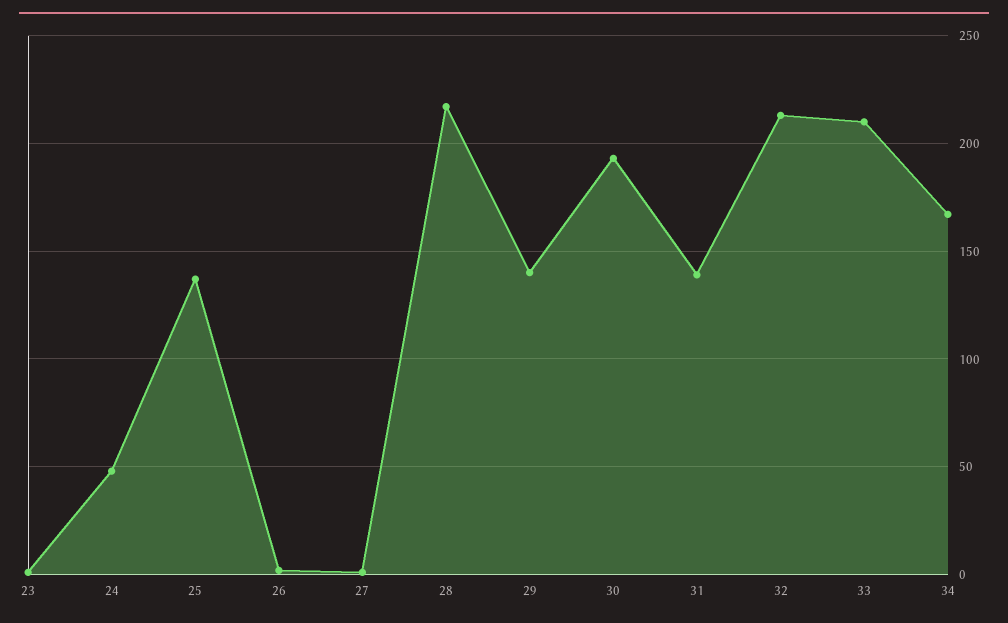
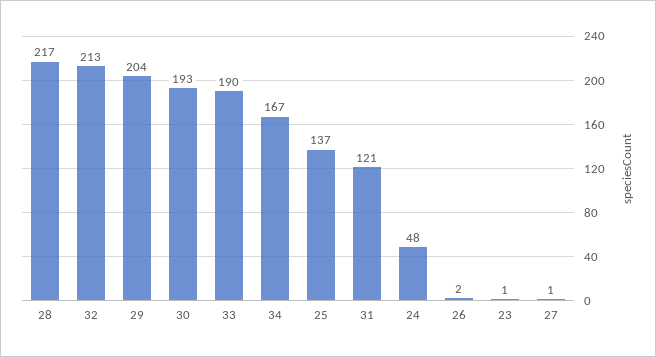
29: 140 -> 204
31: 140 -> 121
33: 210 -> 190

